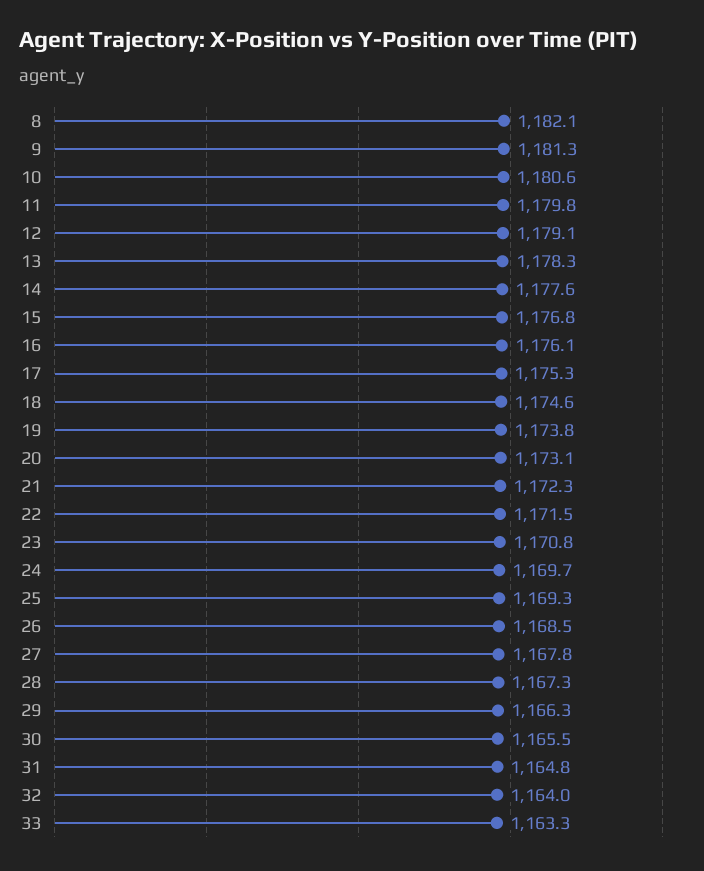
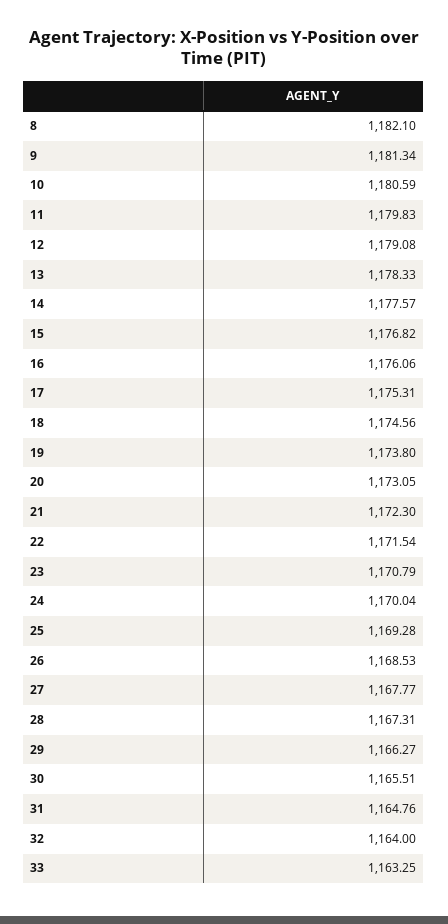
24: 1169.7 -> 1170.04

